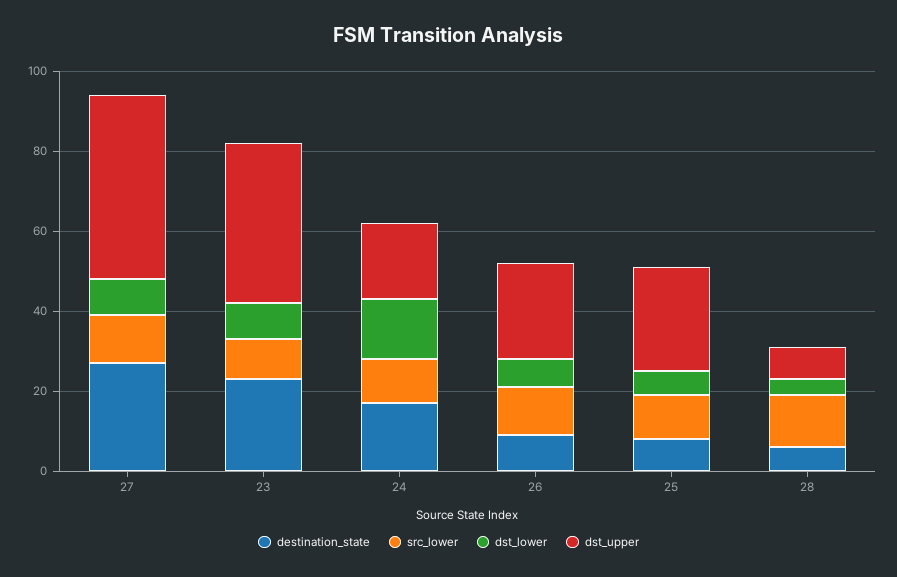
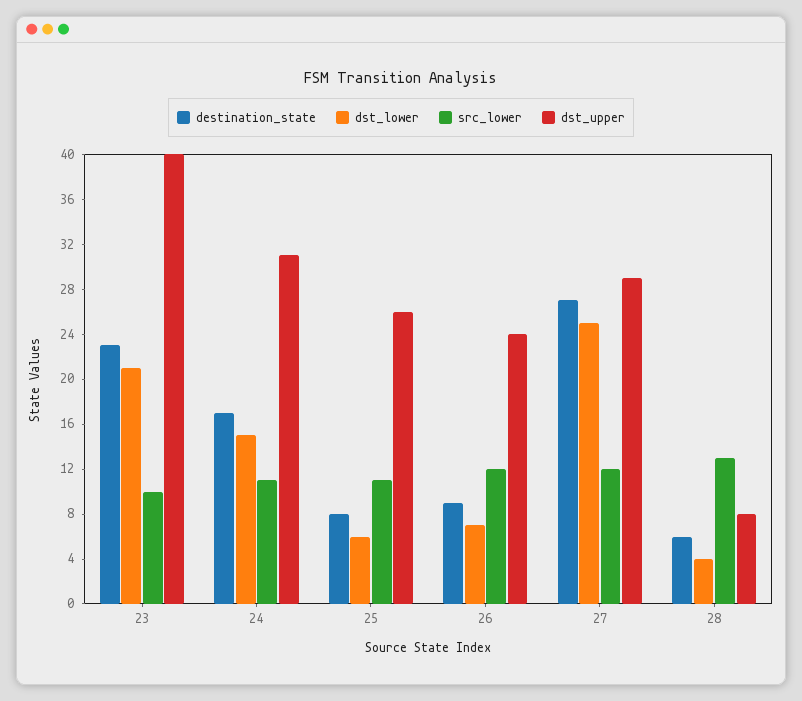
dst_lower, 27: 10 -> 25
dst_upper, 27: 45 -> 29
dst_lower, 23: 10 -> 21
dst_upper, 24: 20 -> 31

